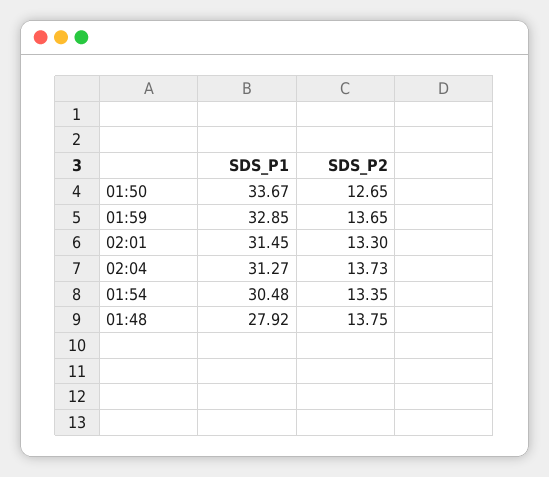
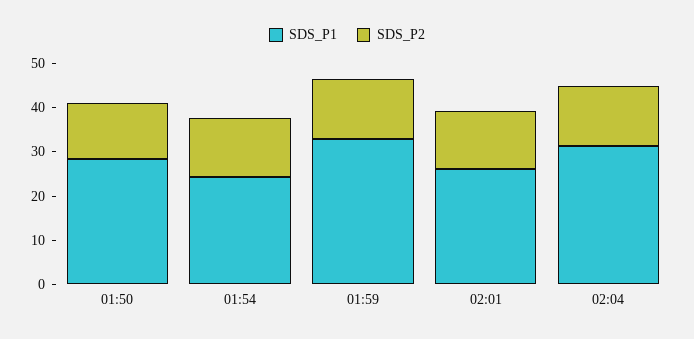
SDS_P1, 01:50: 33.67 -> 28
SDS_P1, 02:01: 31.45 -> 26
SDS_P1, 01:54: 30.48 -> 24
SDS_P1, 01:48: 27.92 -> none
SDS_P2, 01:48: 13.75 -> none

